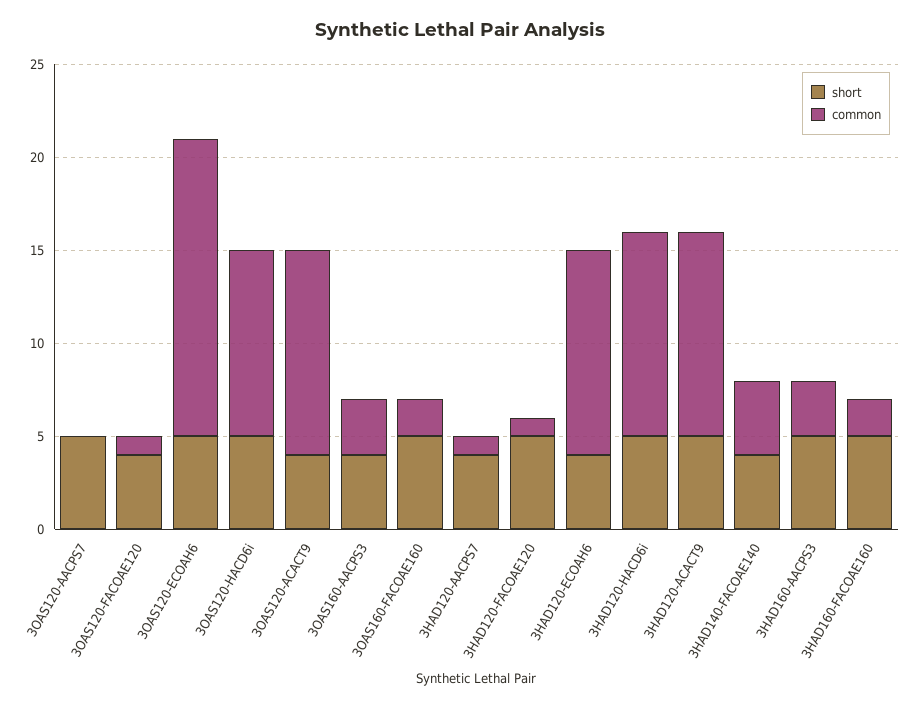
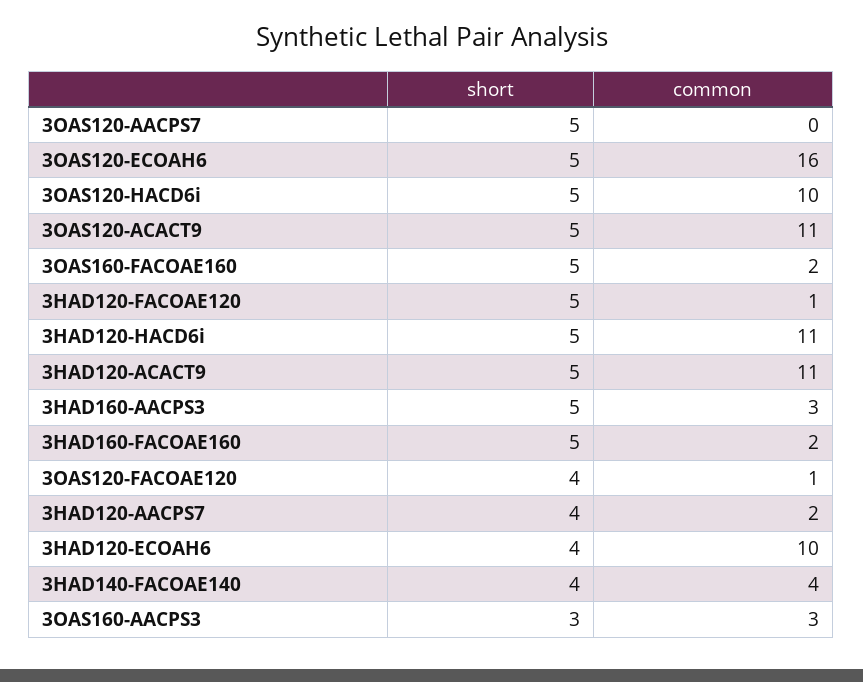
short, 3OAS120-ACACT9: 4 -> 5
short, 3OAS160-AACPS3: 4 -> 3
common, 3HAD120-AACPS7: 1 -> 2
common, 3HAD120-ECOAH6: 11 -> 10

